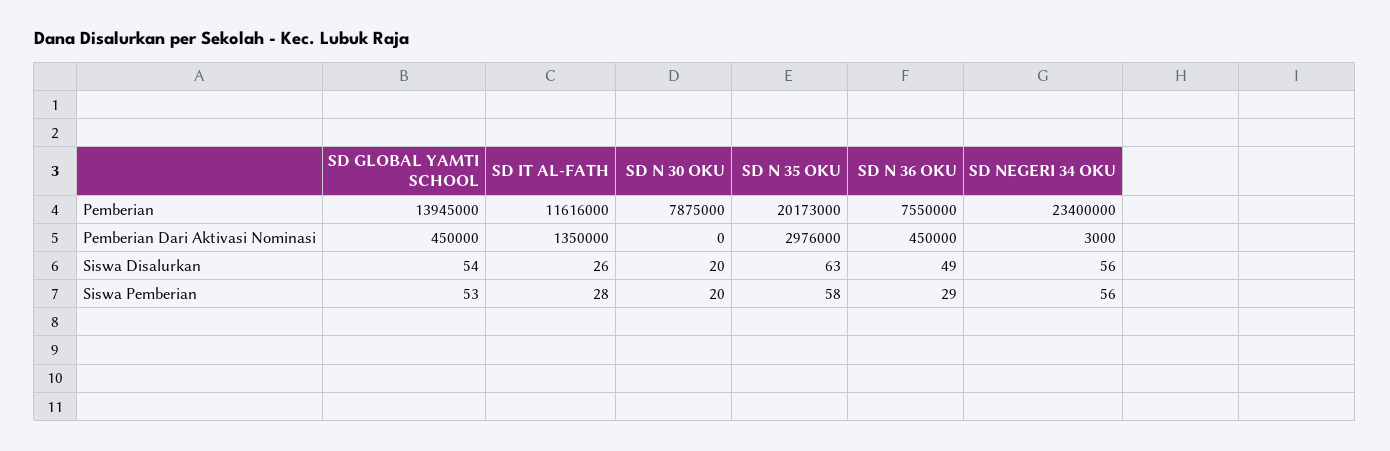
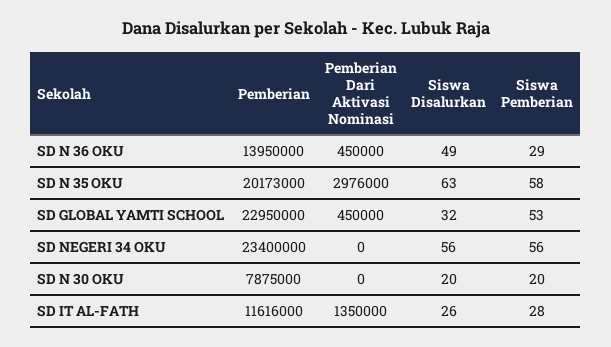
SD GLOBAL YAMTI SCHOOL, Pemberian: 13945000 -> 22950000
SD N 36 OKU, Pemberian: 7550000 -> 13950000
SD NEGERI 34 OKU, Pemberian Dari Aktivasi Nominasi: 3000 -> 0
SD GLOBAL YAMTI SCHOOL, Siswa Disalurkan: 54 -> 32

